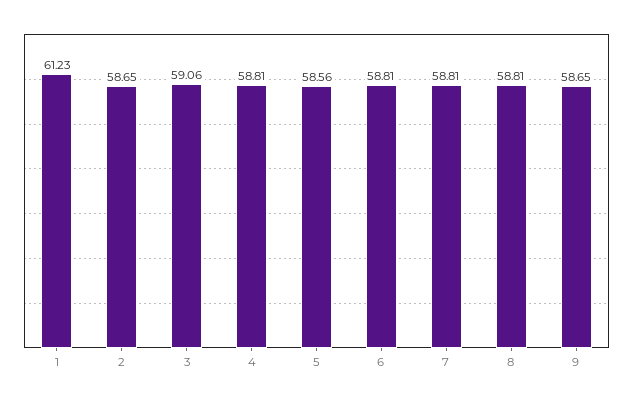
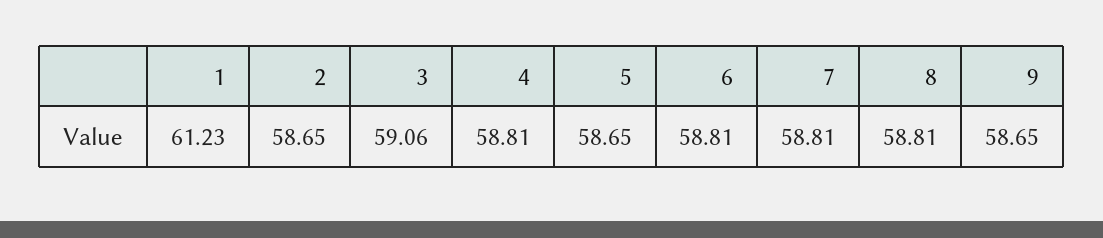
5: 58.56 -> 58.65

